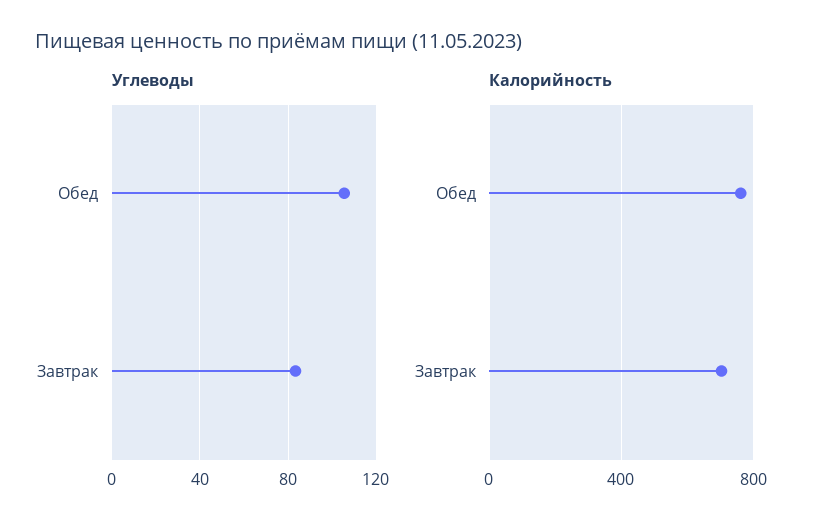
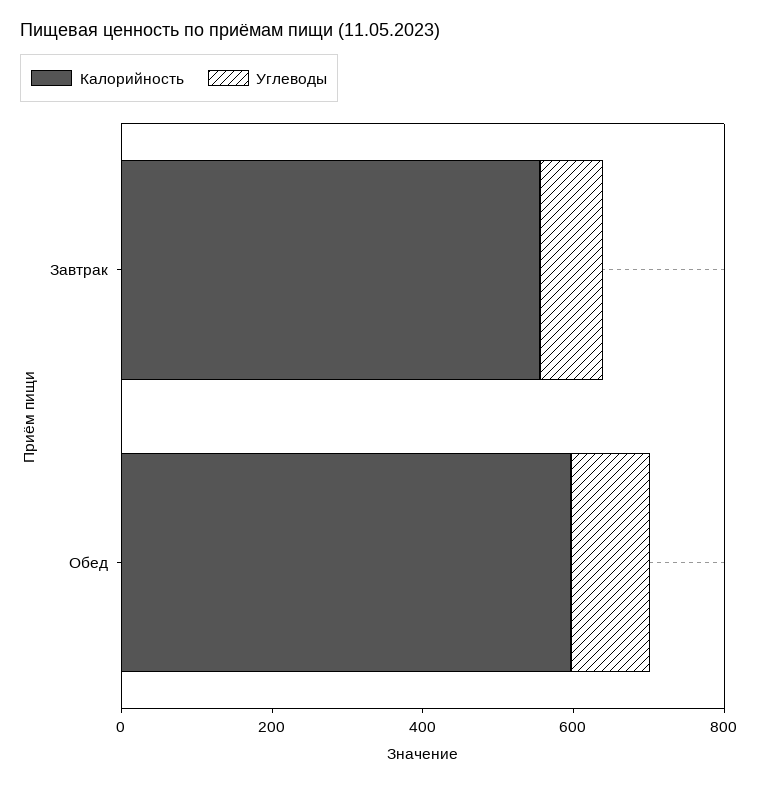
Калорийность, Обед: 750 -> 600
Калорийность, Завтрак: 700 -> 550

